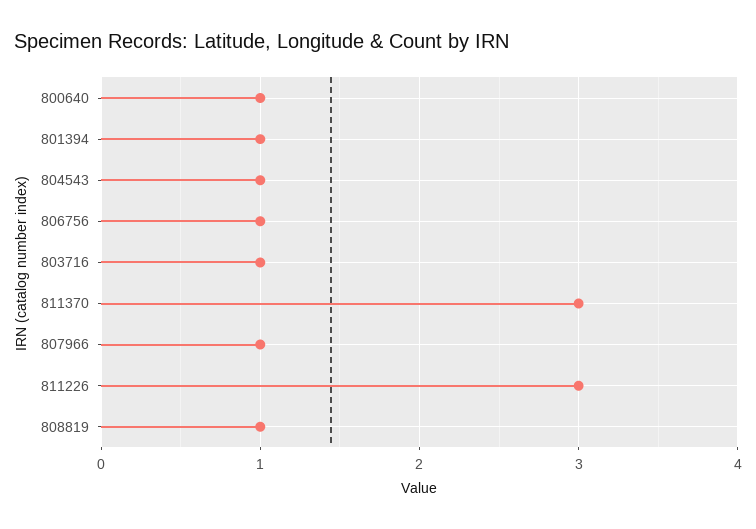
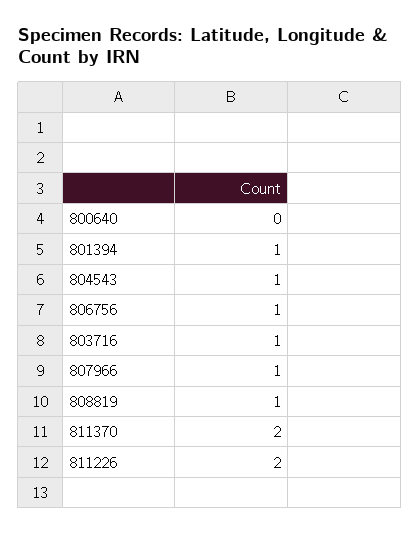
800640: 1 -> 0
811370: 3 -> 2
811226: 3 -> 2

